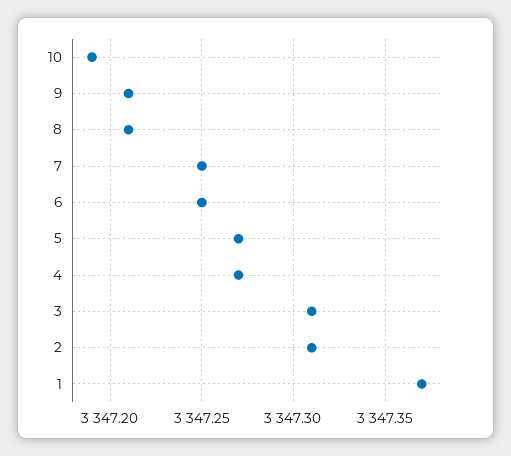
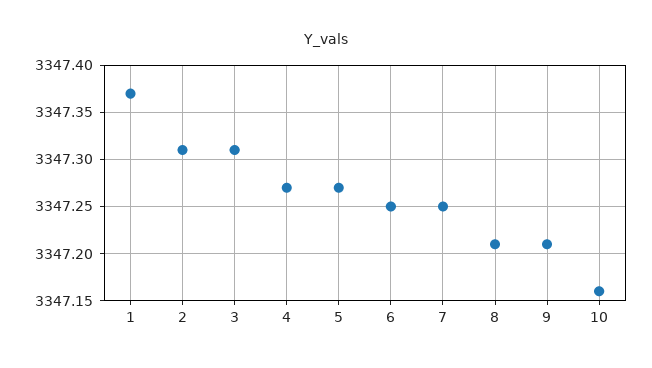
10: 3347.19 -> 3347.16

